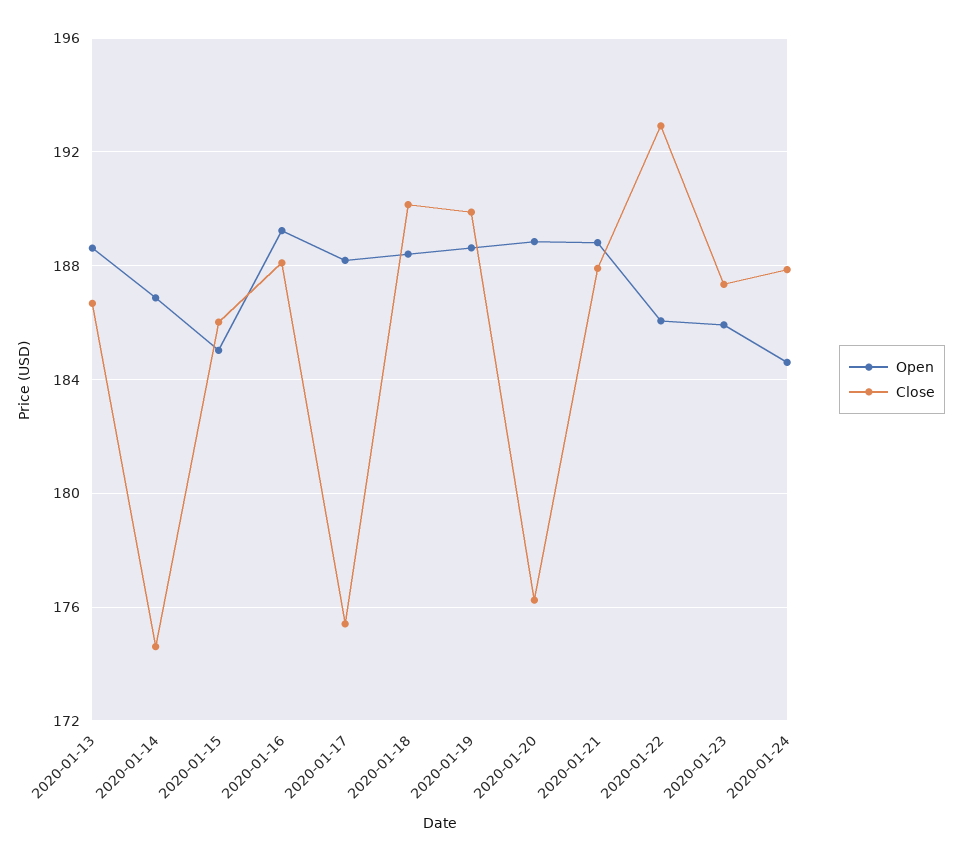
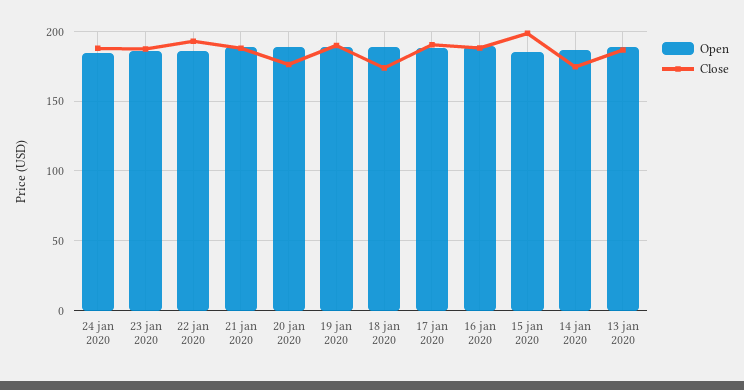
Close, 2020-01-15: 186 -> 200
Close, 2020-01-17: 175.5 -> 190
Close, 2020-01-18: 190 -> 175

